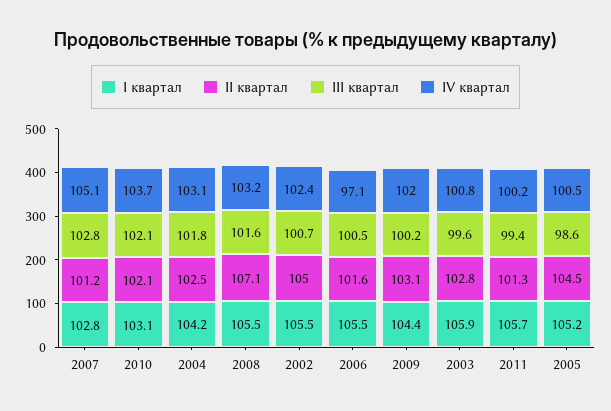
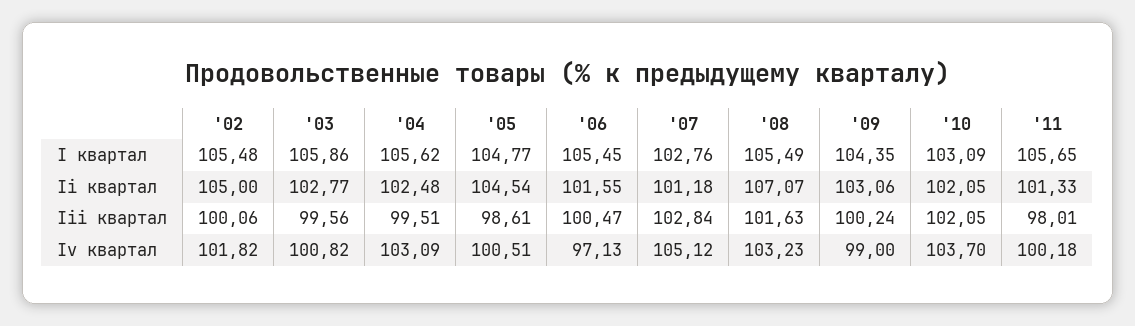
I квартал, 2004: 104.2 -> 105.62
III квартал, 2004: 101.8 -> 99.51
III квартал, 2002: 100.7 -> 100.06
IV квартал, 2002: 102.4 -> 101.82
IV квартал, 2009: 102 -> 99
III квартал, 2011: 99.4 -> 98.01
I квартал, 2005: 105.2 -> 104.77

